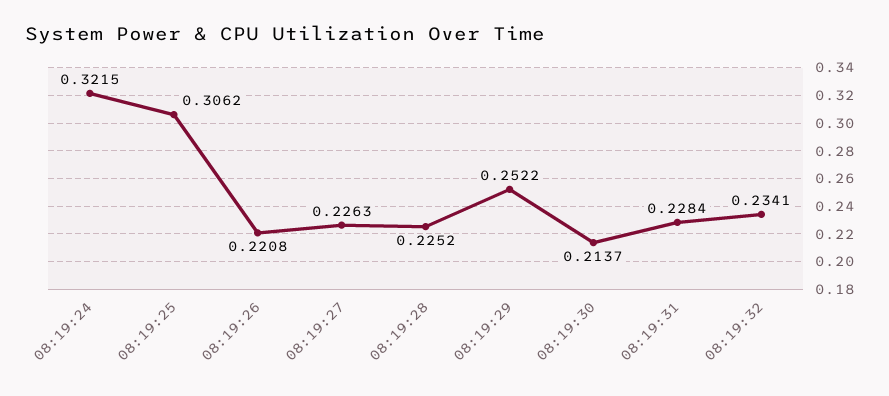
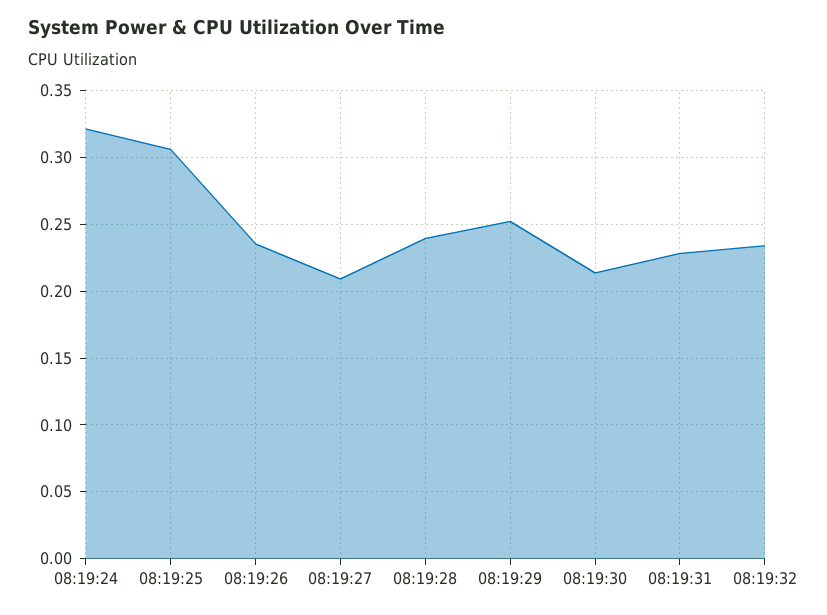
08:19:26: 0.2208 -> 0.235
08:19:27: 0.2263 -> 0.21
08:19:28: 0.2252 -> 0.24

